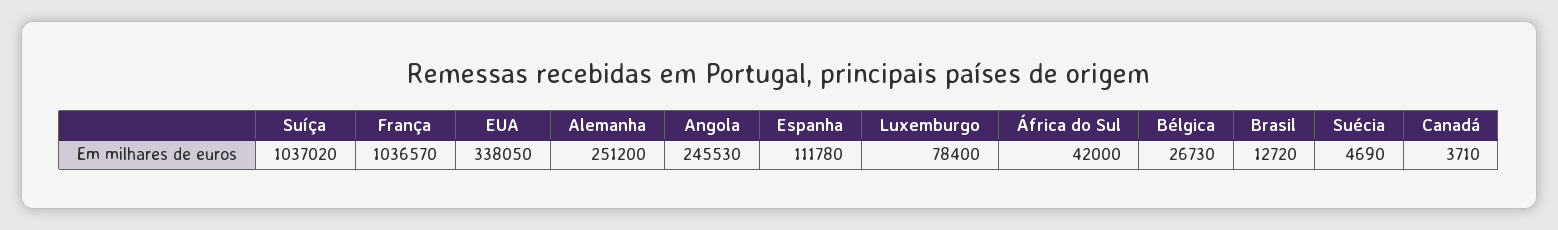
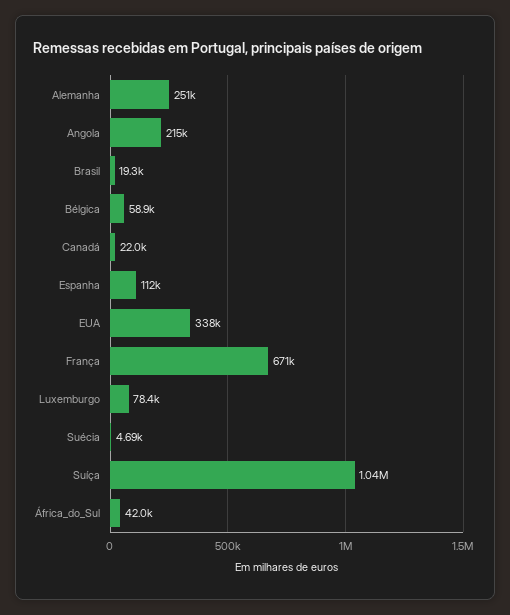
França: 1036570 -> 671000
Angola: 245530 -> 215000
Bélgica: 26730 -> 58900
Brasil: 12720 -> 19300
Canadá: 3710 -> 22000

